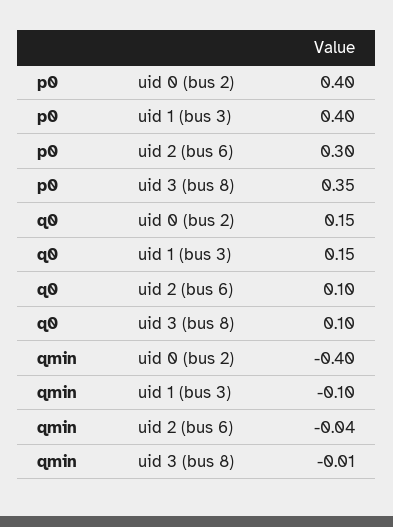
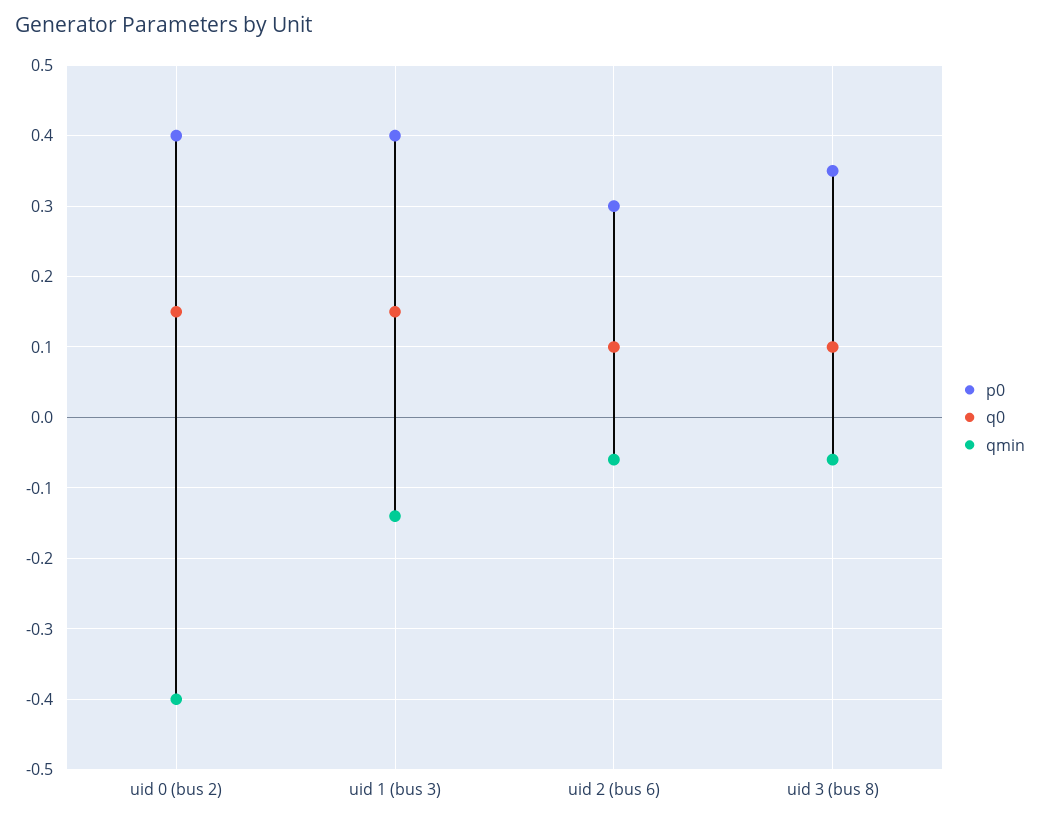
qmin, uid 1 (bus 3): -0.1 -> -0.14
qmin, uid 2 (bus 6): -0.04 -> -0.06
qmin, uid 3 (bus 8): -0.01 -> -0.06

